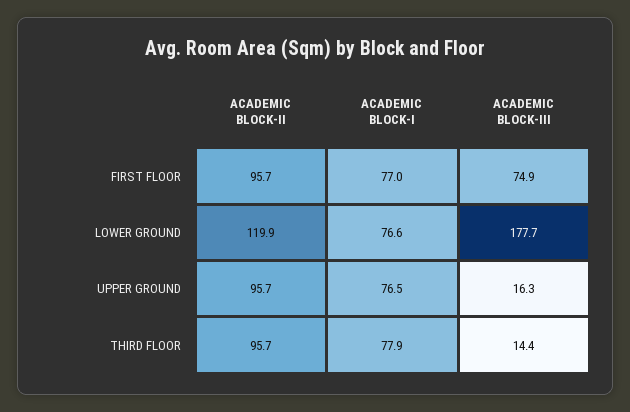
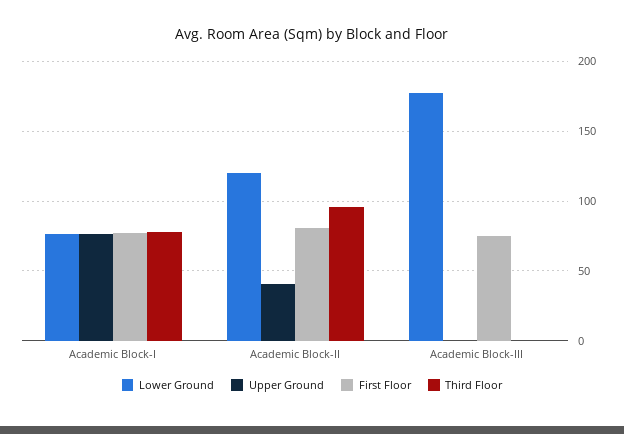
FIRST FLOOR, ACADEMIC BLOCK-II: 95.7 -> 80
UPPER GROUND, ACADEMIC BLOCK-II: 95.7 -> 40
UPPER GROUND, ACADEMIC BLOCK-III: 16.3 -> 0
THIRD FLOOR, ACADEMIC BLOCK-III: 14.4 -> 0

